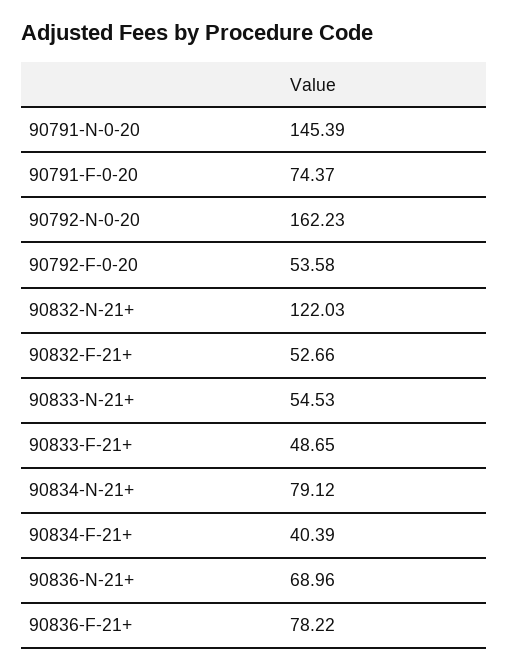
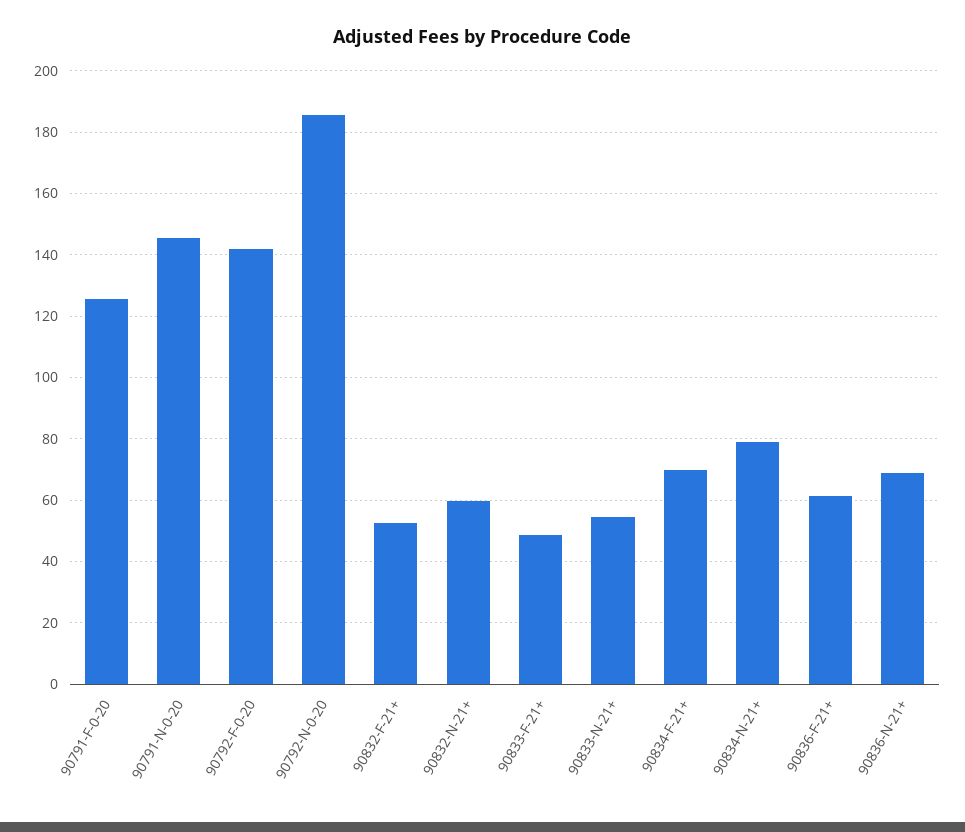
90791-F-0-20: 74.37 -> 126
90792-N-0-20: 162.23 -> 186
90792-F-0-20: 53.58 -> 142
90832-N-21+: 122.03 -> 60
90834-F-21+: 40.39 -> 70
90836-F-21+: 78.22 -> 62

